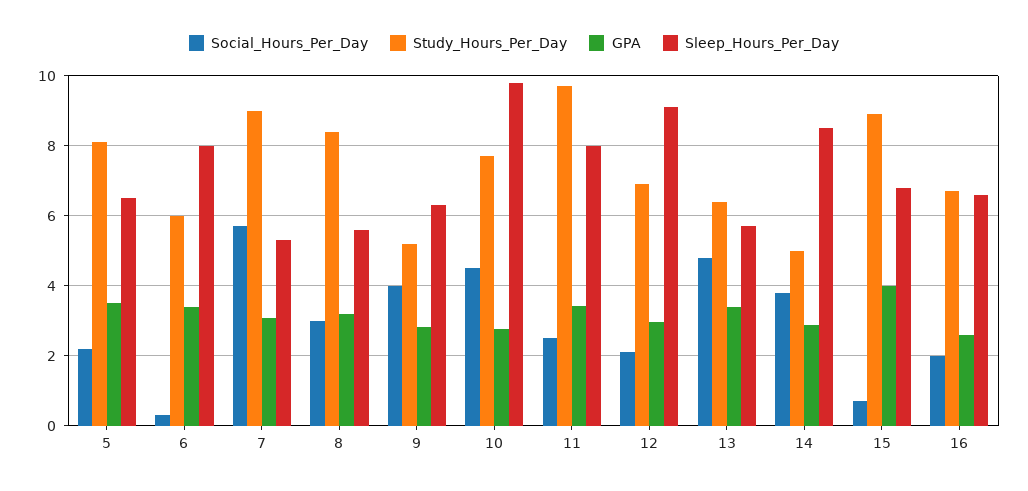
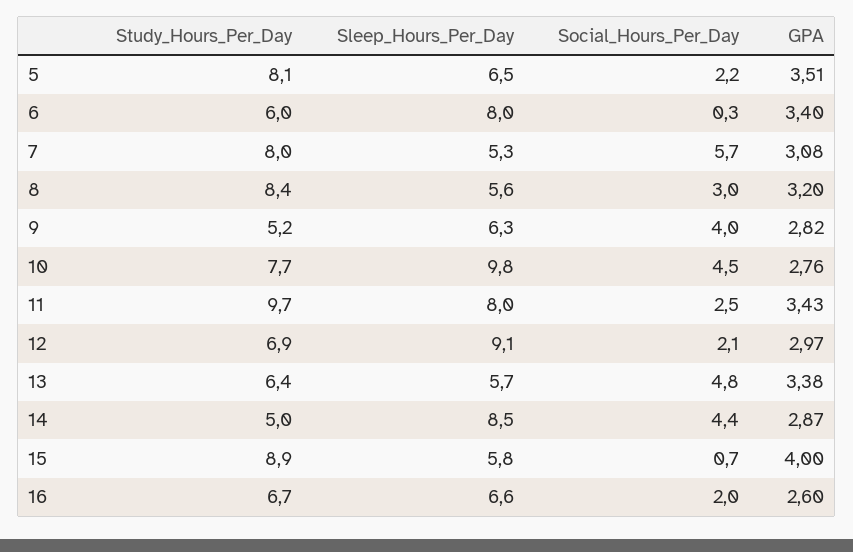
Study_Hours_Per_Day, 7: 9 -> 8
Social_Hours_Per_Day, 14: 3.8 -> 4.4
Sleep_Hours_Per_Day, 15: 6.8 -> 5.8

